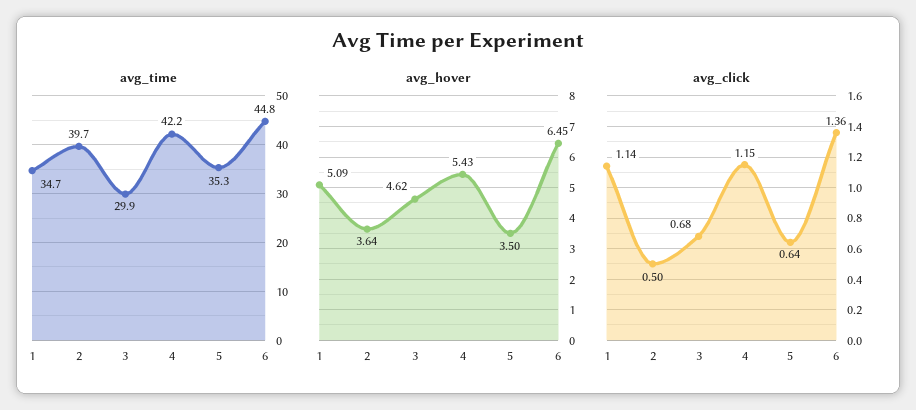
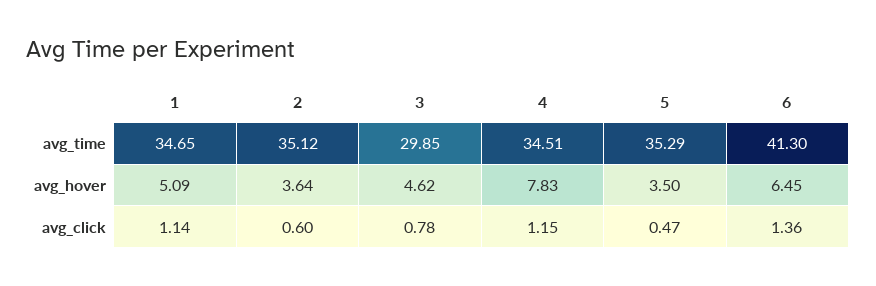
avg_time, 2: 39.7 -> 35.12
avg_time, 4: 42.2 -> 34.51
avg_time, 6: 44.8 -> 41.3
avg_hover, 4: 5.43 -> 7.83
avg_click, 2: 0.5 -> 0.6
avg_click, 3: 0.68 -> 0.78
avg_click, 5: 0.64 -> 0.47

